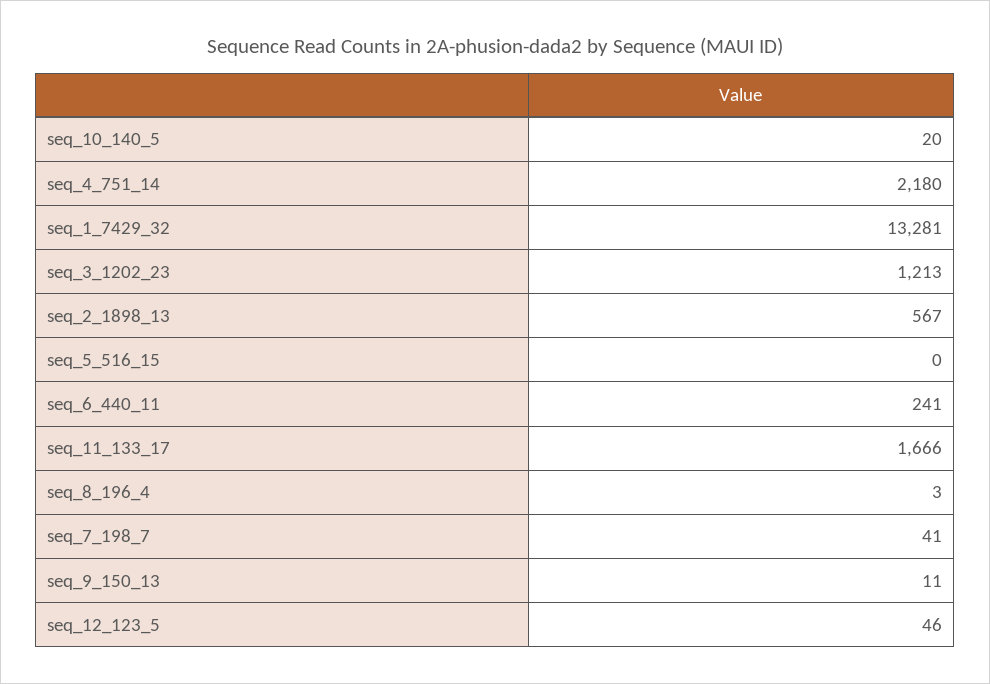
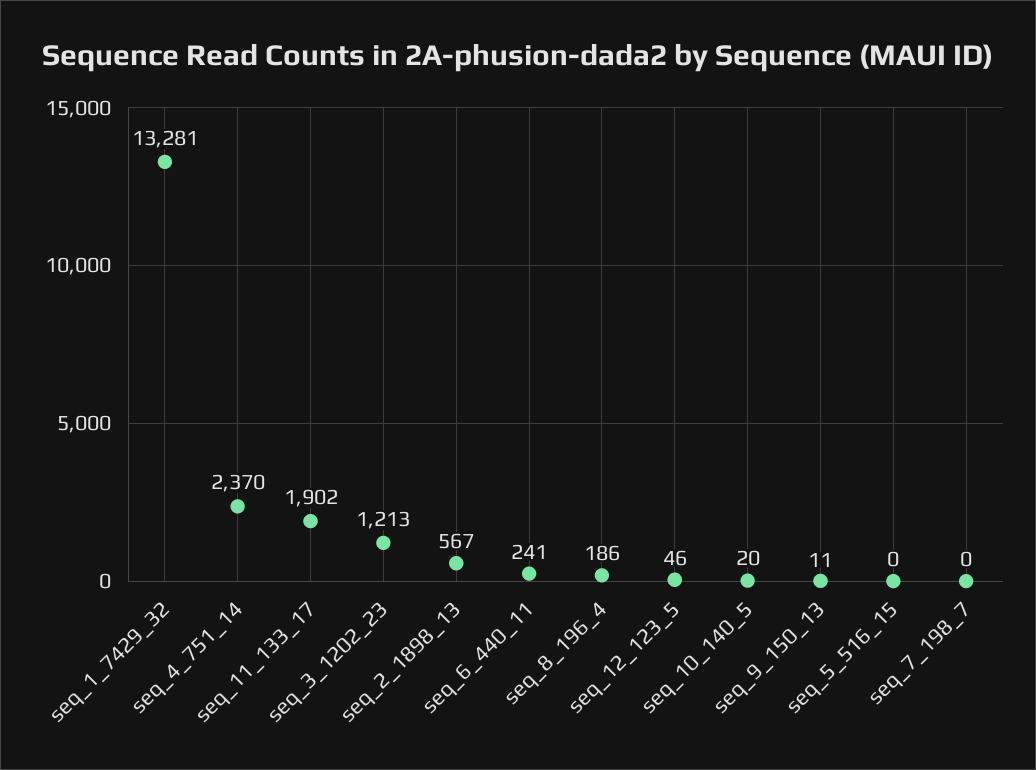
seq_4_751_14: 2180 -> 2370
seq_11_133_17: 1666 -> 1902
seq_8_196_4: 3 -> 186
seq_7_198_7: 41 -> 0

